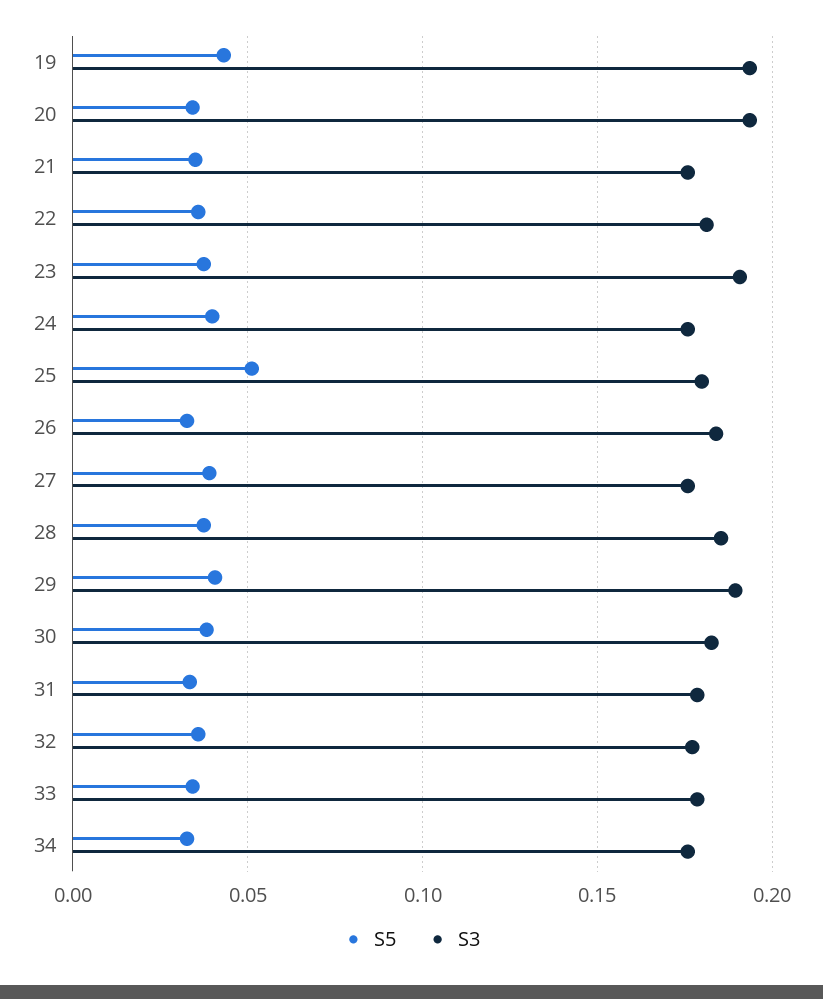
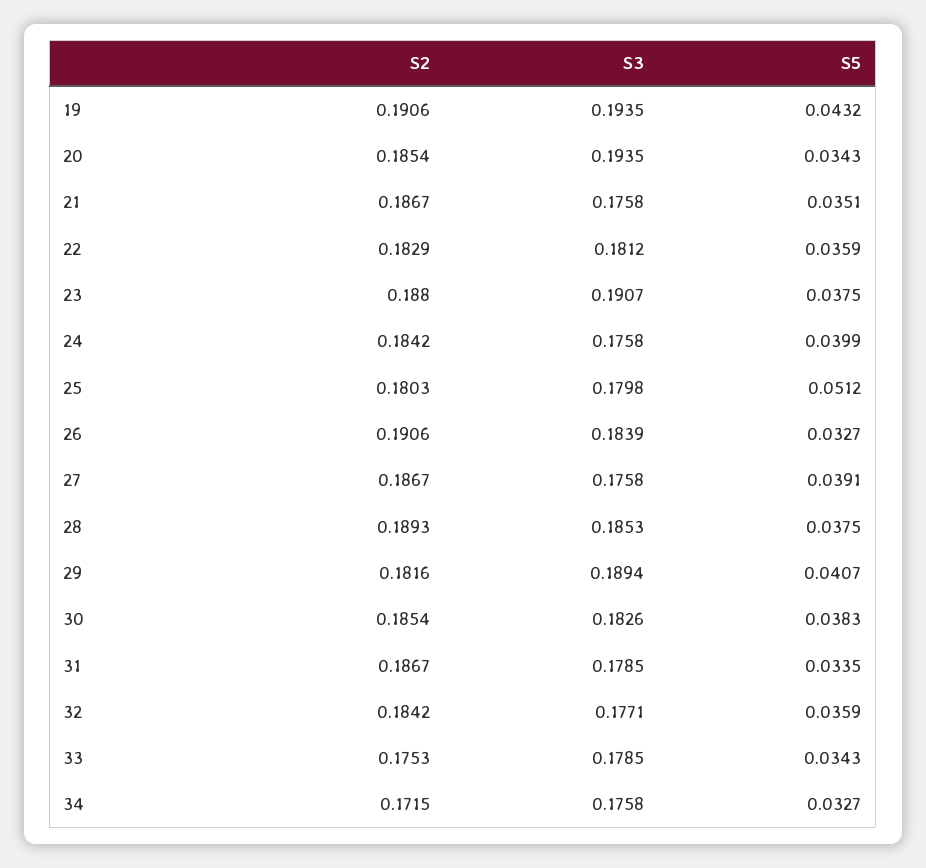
S2, 19: none -> 0.1906
S2, 20: none -> 0.1854
S2, 21: none -> 0.1867
S2, 22: none -> 0.1829
S2, 23: none -> 0.188
S2, 24: none -> 0.1842
S2, 25: none -> 0.1803
S2, 26: none -> 0.1906
S2, 27: none -> 0.1867
S2, 28: none -> 0.1893
S2, 29: none -> 0.1816
S2, 30: none -> 0.1854
S2, 31: none -> 0.1867
S2, 32: none -> 0.1842
S2, 33: none -> 0.1753
S2, 34: none -> 0.1715

